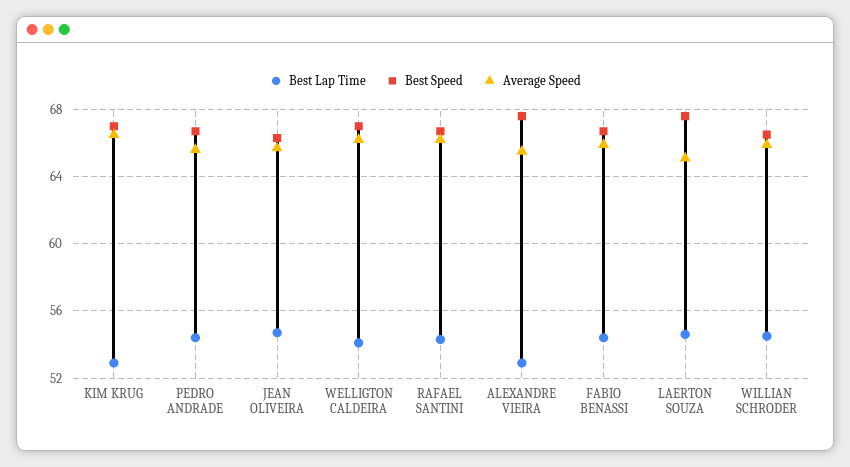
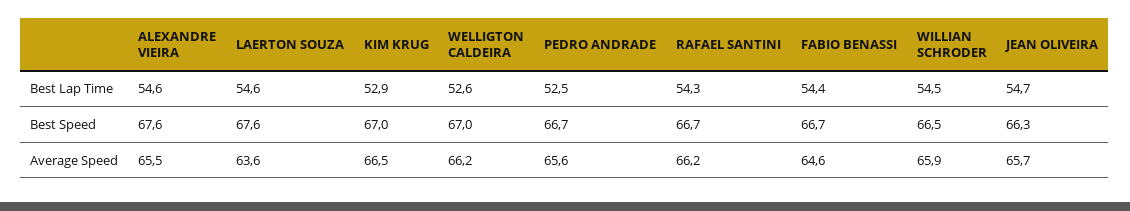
Best Lap Time, PEDRO ANDRADE: 54.5 -> 52.5
Best Lap Time, WELLIGTON CALDEIRA: 54 -> 52.6
Best Lap Time, ALEXANDRE VIEIRA: 53 -> 54.6
Average Speed, FABIO BENASSI: 66 -> 64.6
Average Speed, LAERTON SOUZA: 65 -> 63.6

